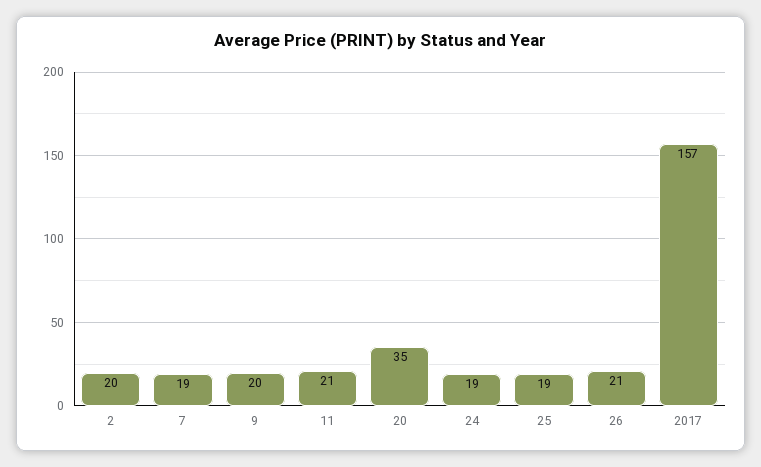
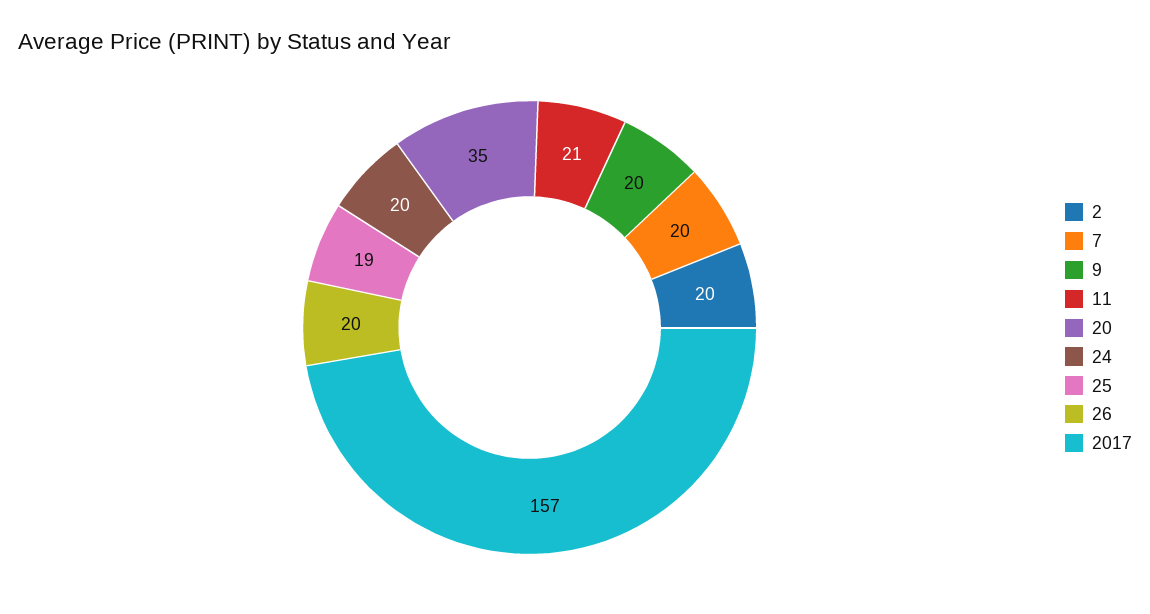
7: 19 -> 20
24: 19 -> 20
26: 21 -> 20

